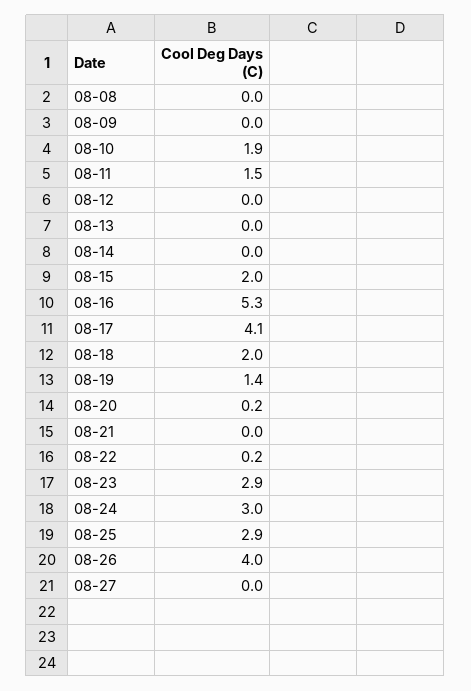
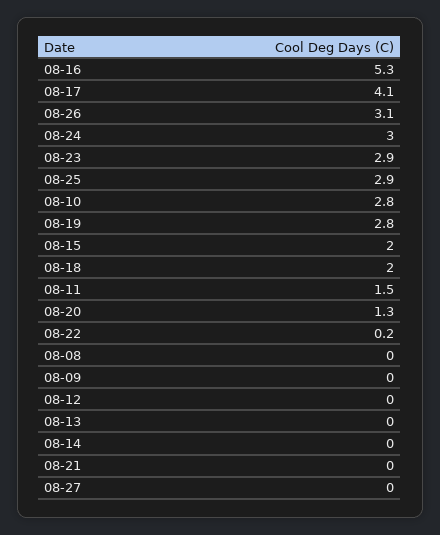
08-10: 1.9 -> 2.8
08-19: 1.4 -> 2.8
08-20: 0.2 -> 1.3
08-26: 4 -> 3.1

